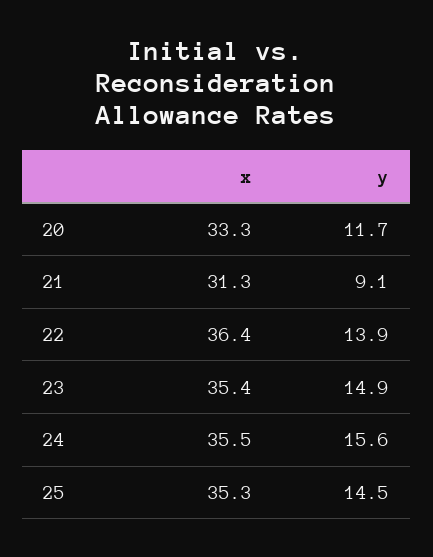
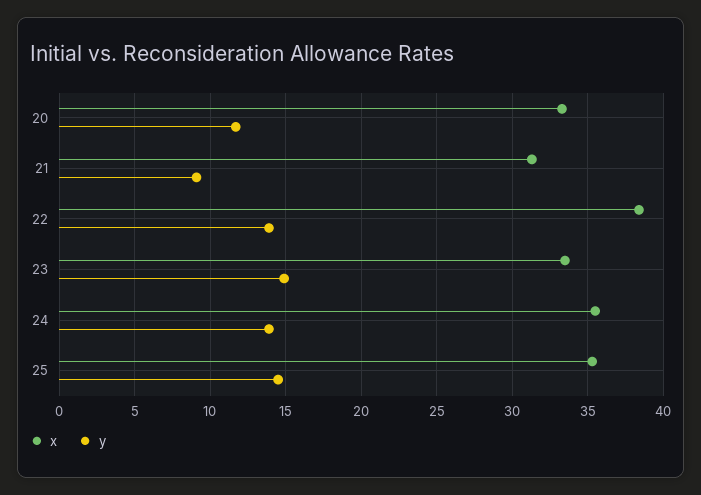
x, 22: 36.4 -> 38.5
x, 23: 35.4 -> 33.5
y, 24: 15.6 -> 14

